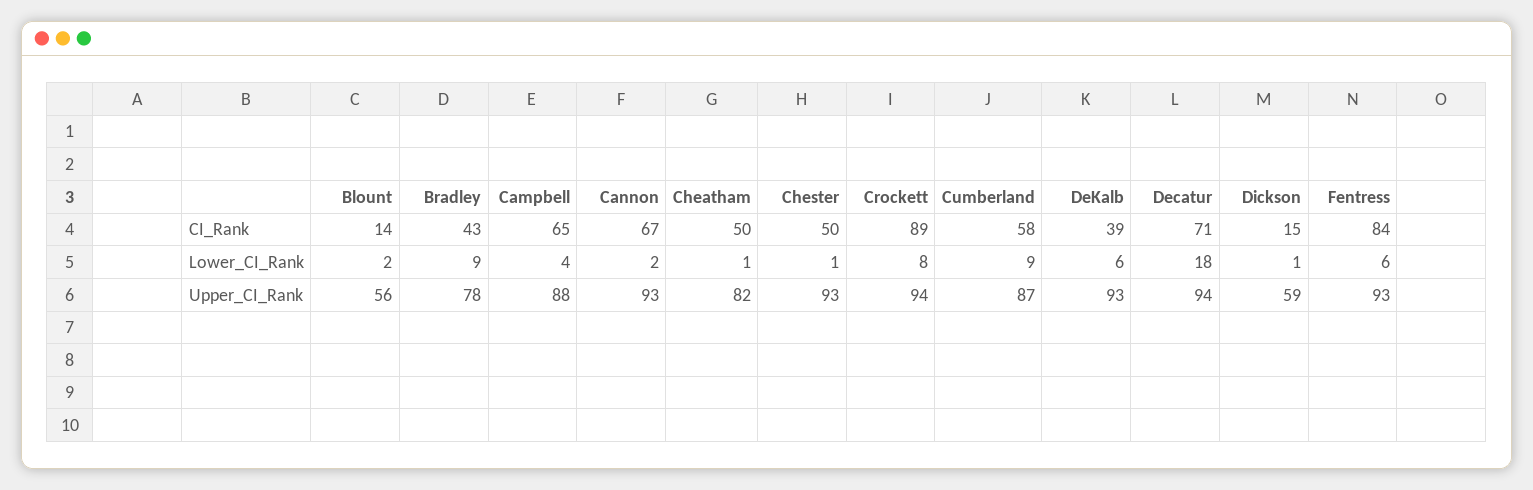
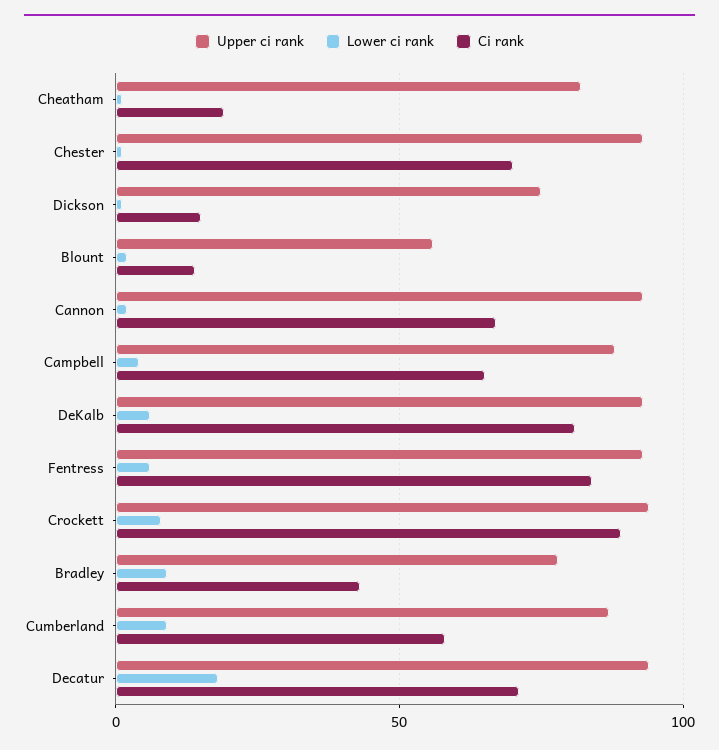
CI_Rank, Cheatham: 50 -> 20
CI_Rank, Chester: 50 -> 70
CI_Rank, DeKalb: 39 -> 80
Upper_CI_Rank, Dickson: 59 -> 75

